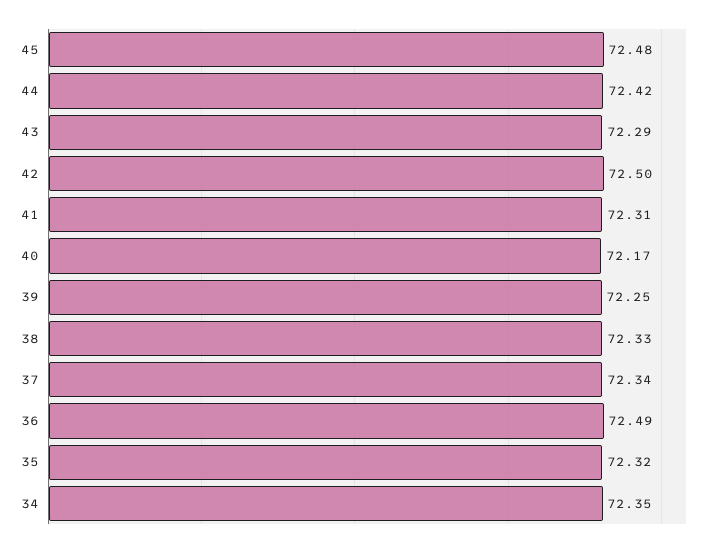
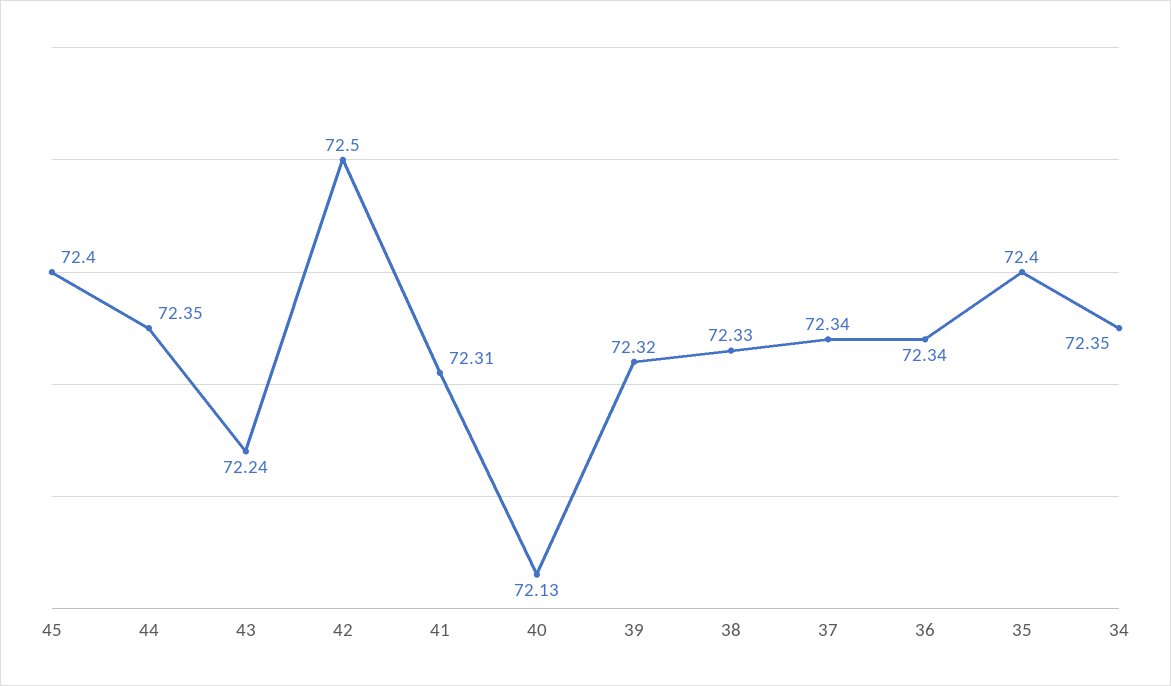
45: 72.48 -> 72.4
44: 72.42 -> 72.35
43: 72.29 -> 72.24
40: 72.17 -> 72.13
39: 72.25 -> 72.32
36: 72.49 -> 72.34
35: 72.32 -> 72.4

